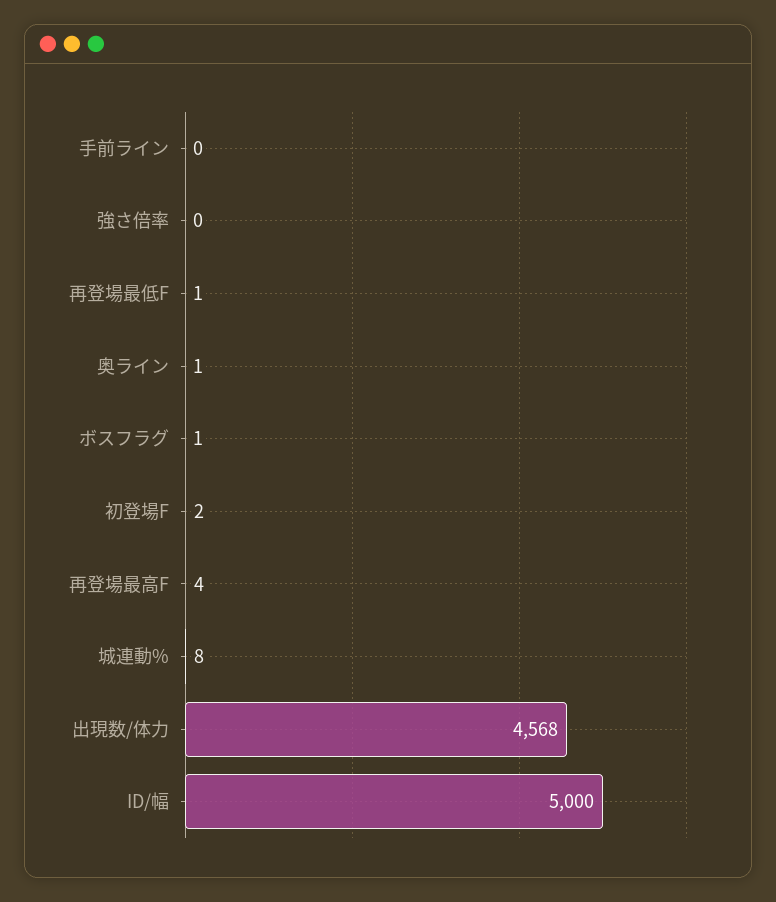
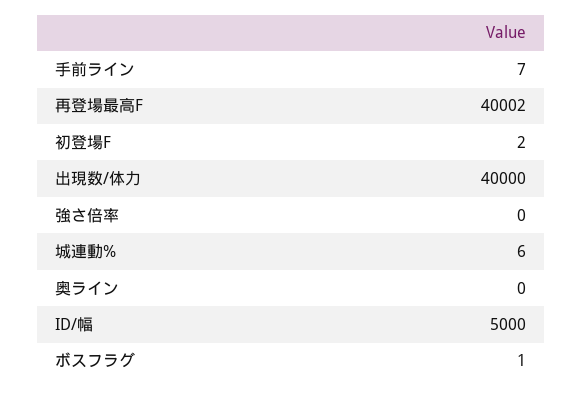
手前ライン: 0 -> 7
再登場最低F: 1 -> none
奥ライン: 1 -> 0
再登場最高F: 4 -> 40002
城連動%: 8 -> 6
出現数/体力: 4568 -> 40000

